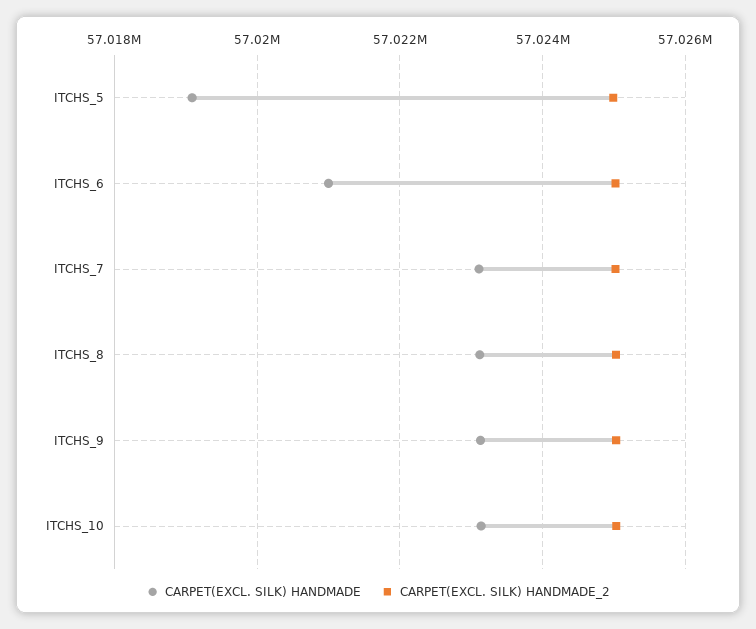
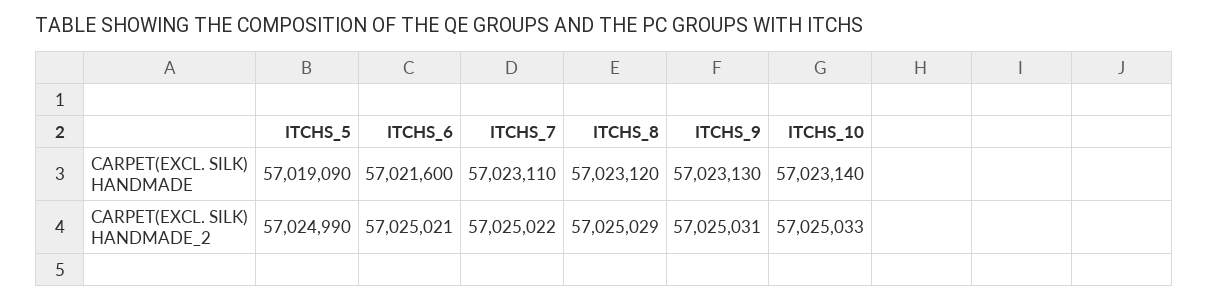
CARPET(EXCL. SILK) HANDMADE, ITCHS_6: 57021000 -> 57021600

